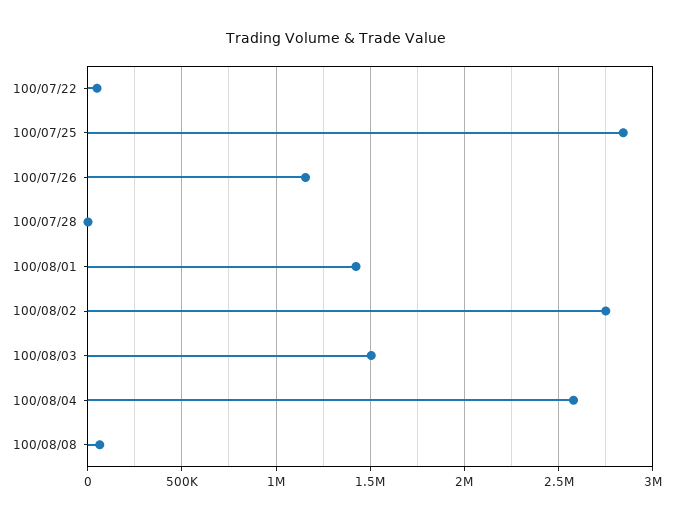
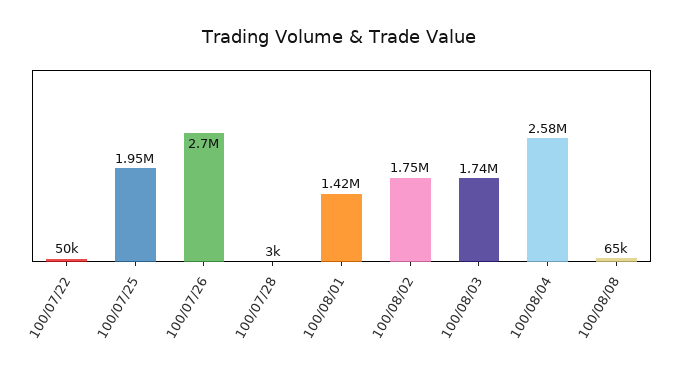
100/07/25: 2850000 -> 1950000
100/07/26: 1150000 -> 2700000
100/08/02: 2750000 -> 1750000
100/08/03: 1500000 -> 1740000

